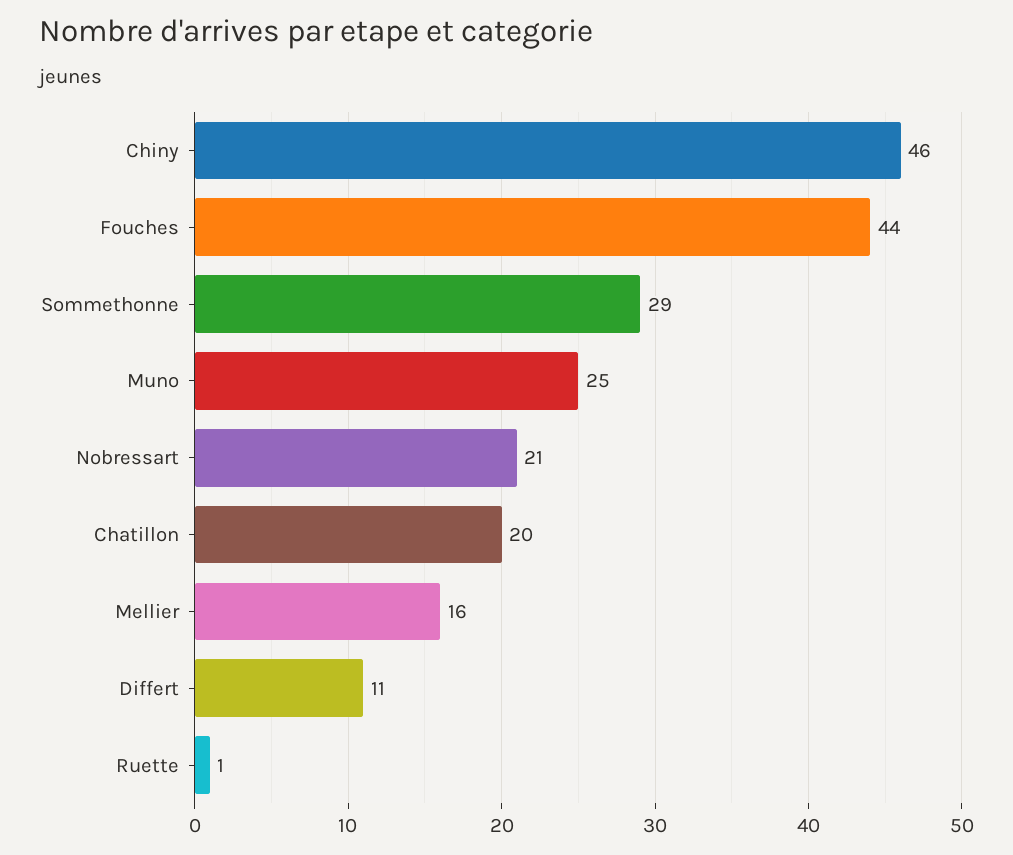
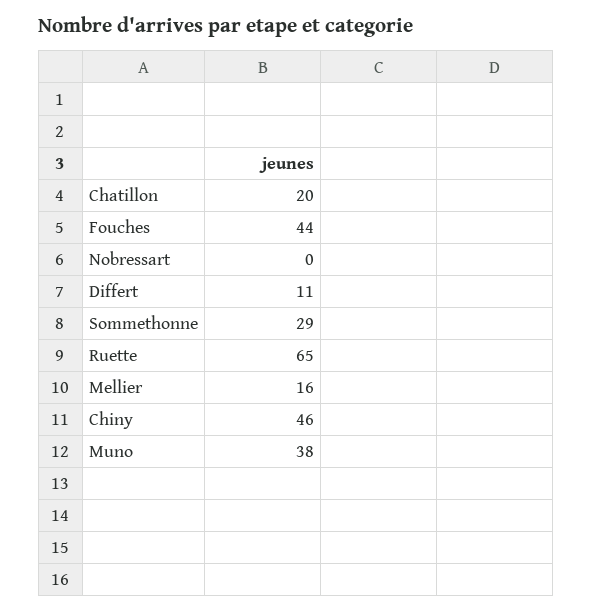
Muno: 25 -> 38
Nobressart: 21 -> 0
Ruette: 1 -> 65

